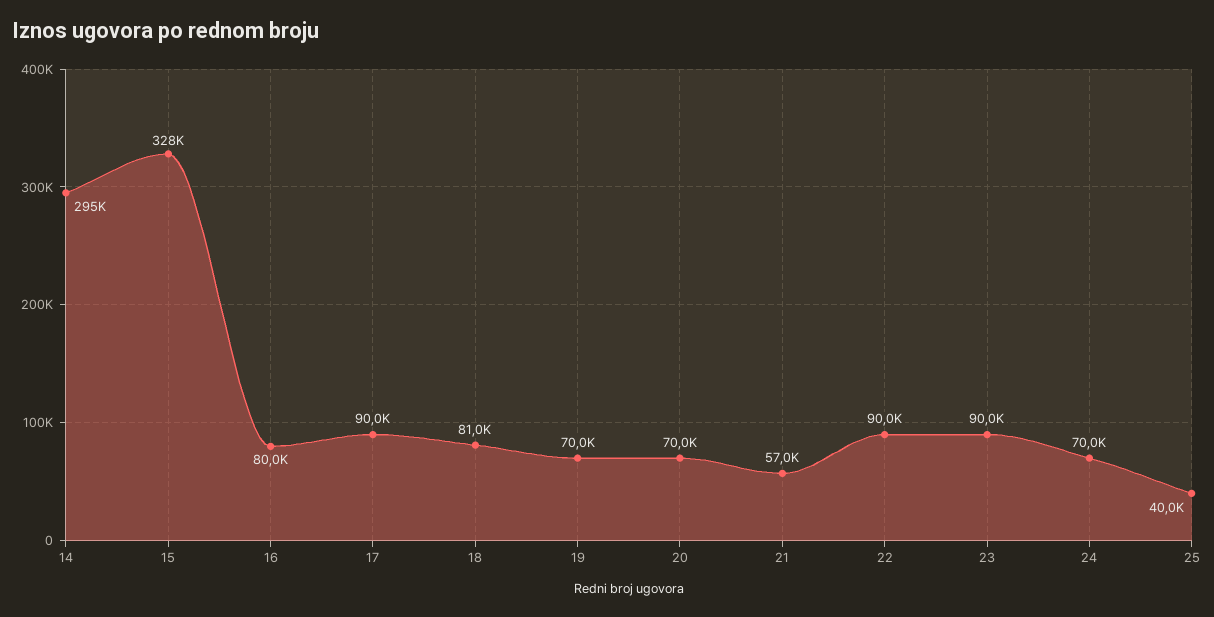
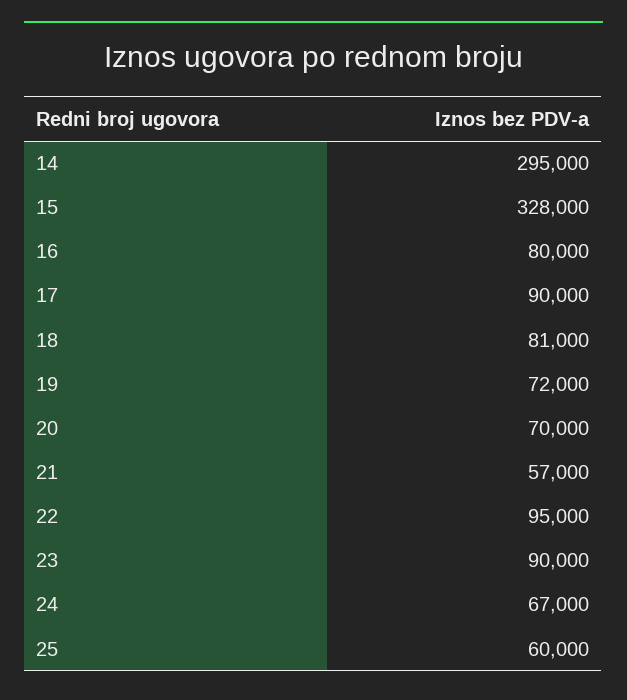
19: 70000 -> 72000
22: 90000 -> 95000
24: 70000 -> 67000
25: 40000 -> 60000

